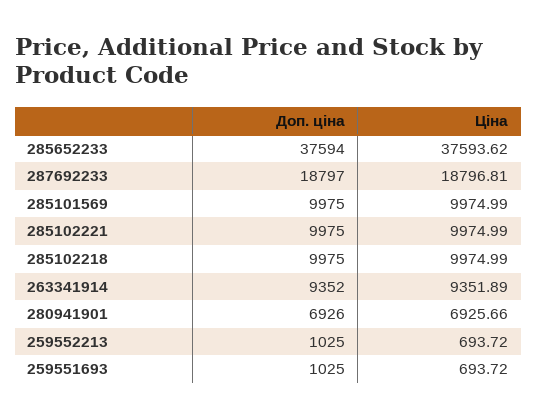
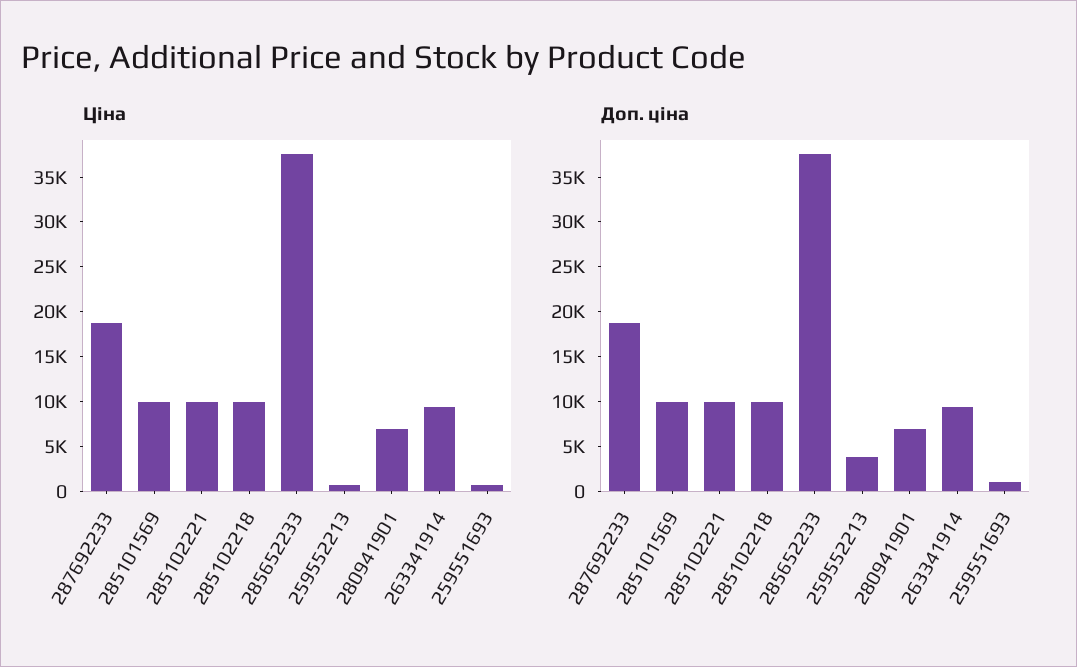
Доп. ціна, 259552213: 1025 -> 4000

